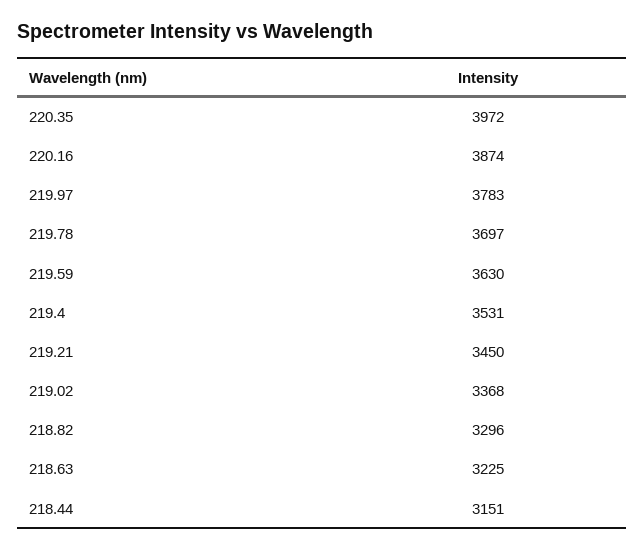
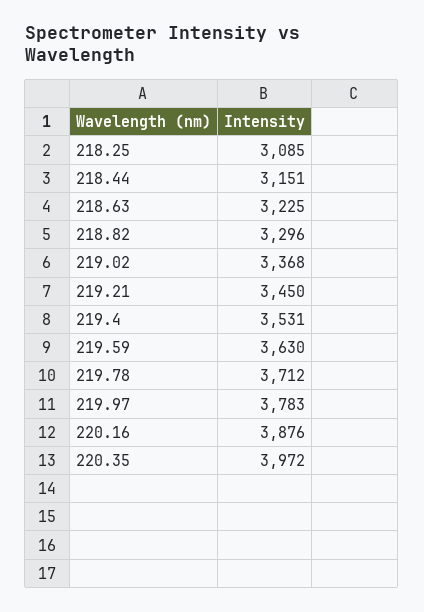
220.16: 3874 -> 3876
219.78: 3697 -> 3712
218.25: none -> 3085

